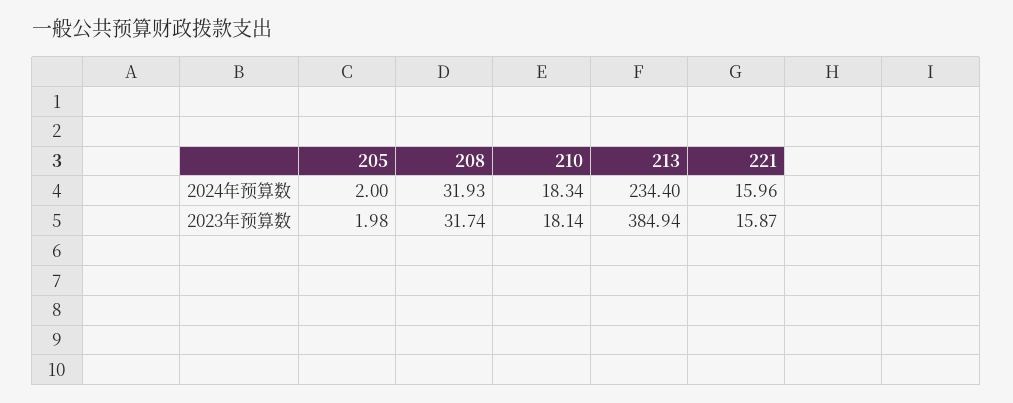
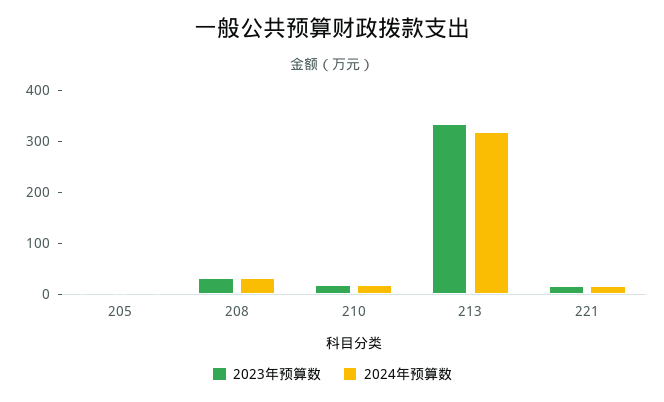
2024年预算数, 213: 234.4 -> 320
2023年预算数, 213: 384.94 -> 340

